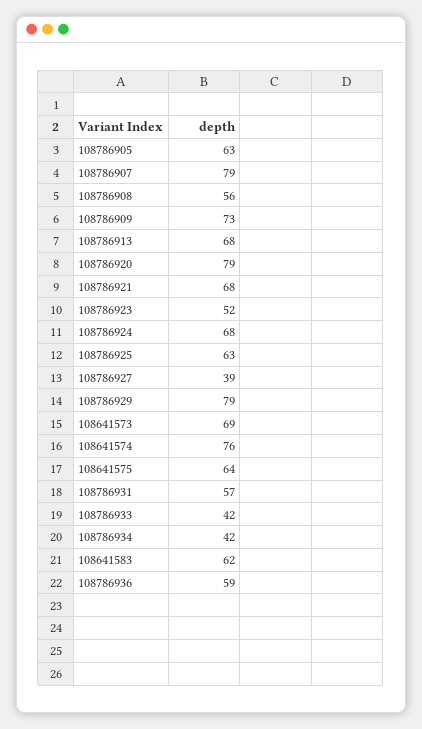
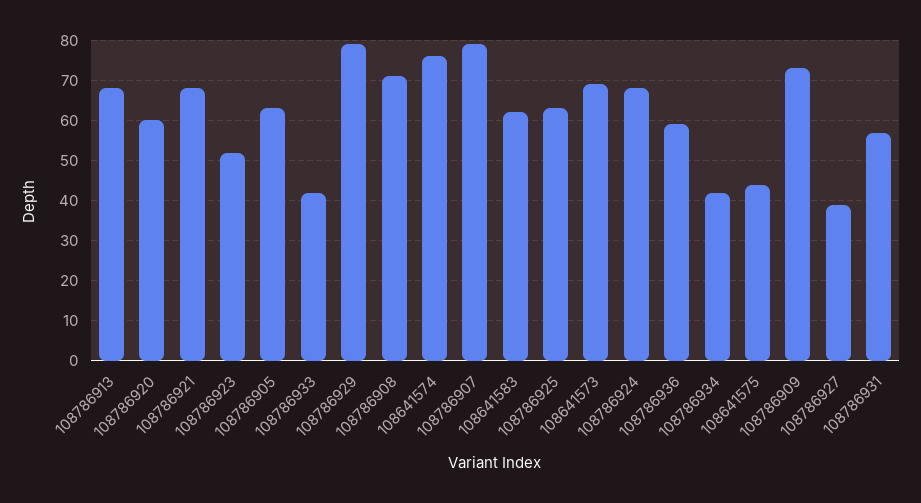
108786908: 56 -> 70
108786920: 79 -> 60
108641575: 64 -> 45

